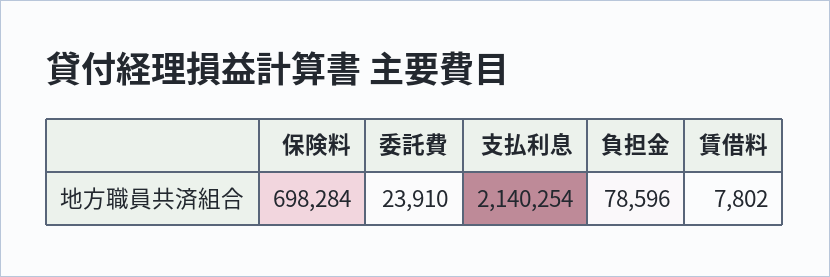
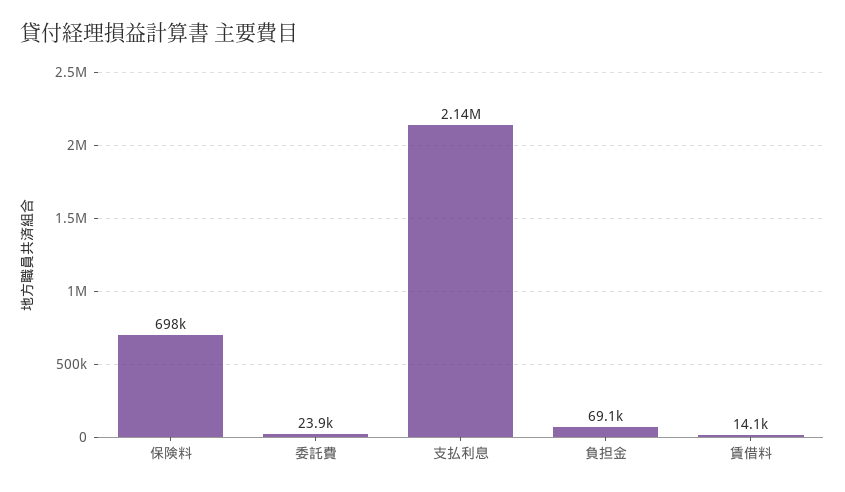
負担金: 78596 -> 69100
賃借料: 7802 -> 14100

